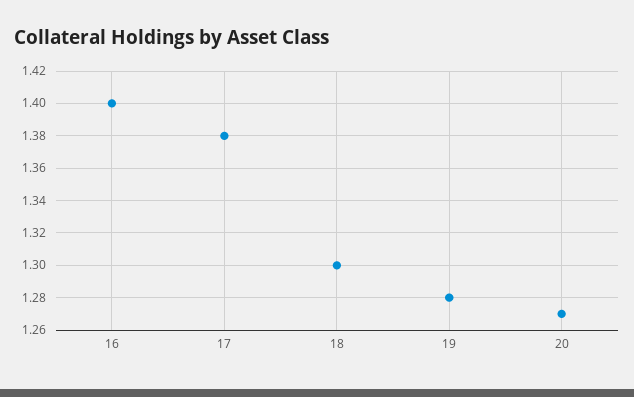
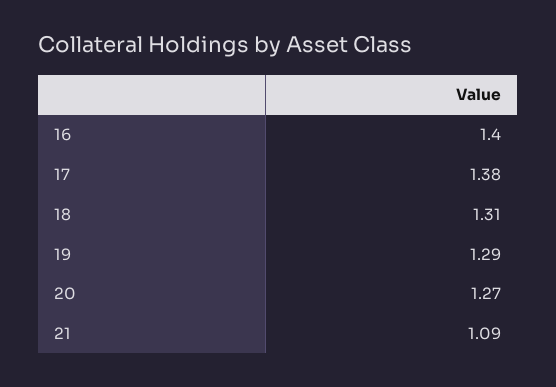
18: 1.3 -> 1.31
19: 1.28 -> 1.29
21: none -> 1.09

